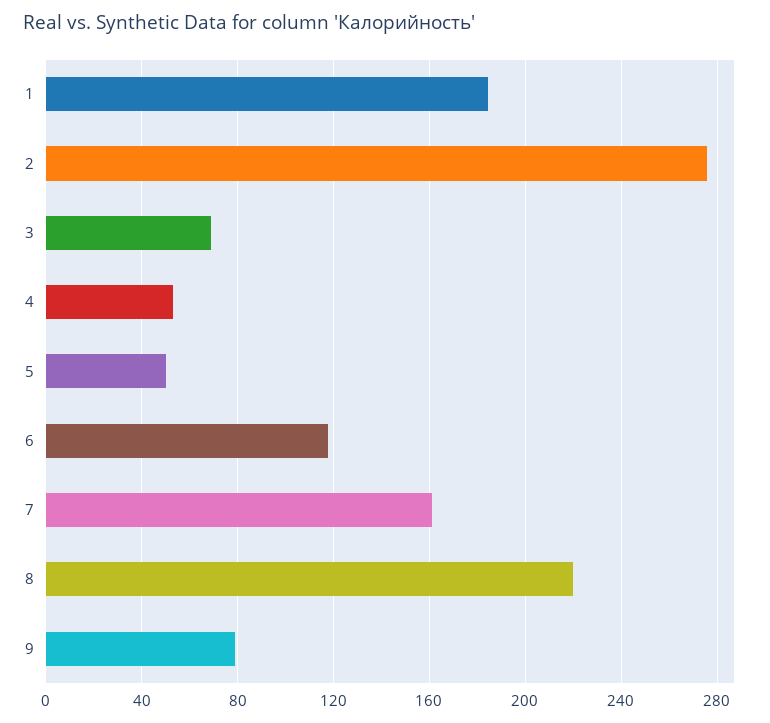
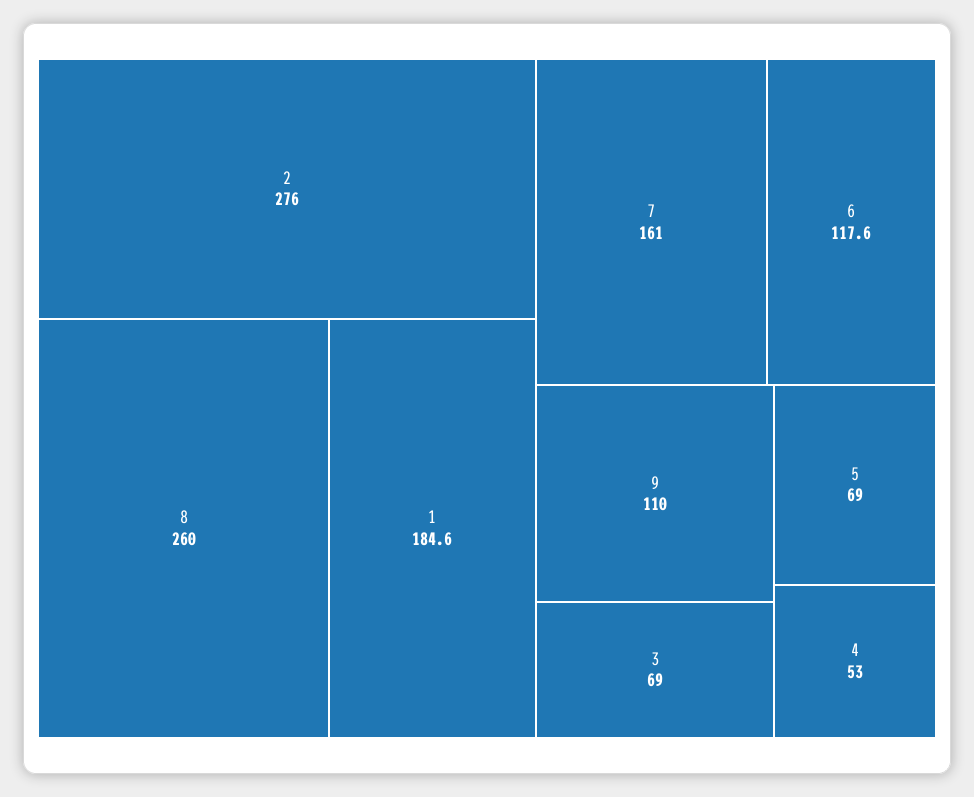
5: 50 -> 69
8: 220 -> 260
9: 80 -> 110

